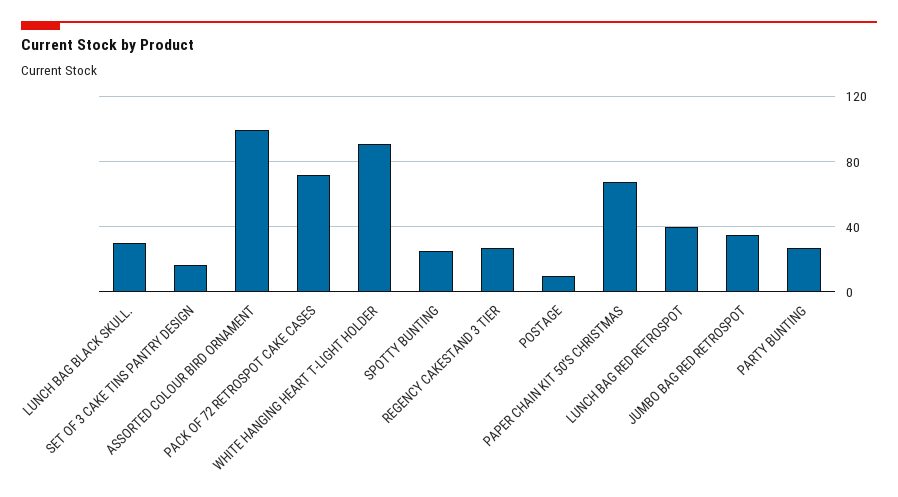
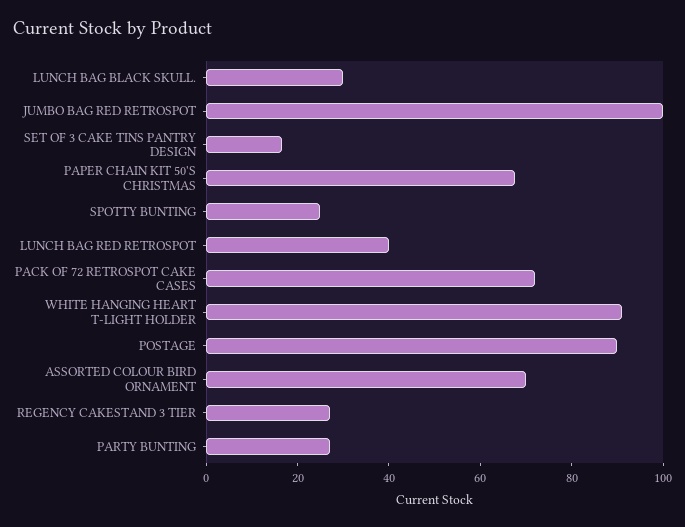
ASSORTED COLOUR BIRD ORNAMENT: 100 -> 70
POSTAGE: 10 -> 90
JUMBO BAG RED RETROSPOT: 35 -> 100

